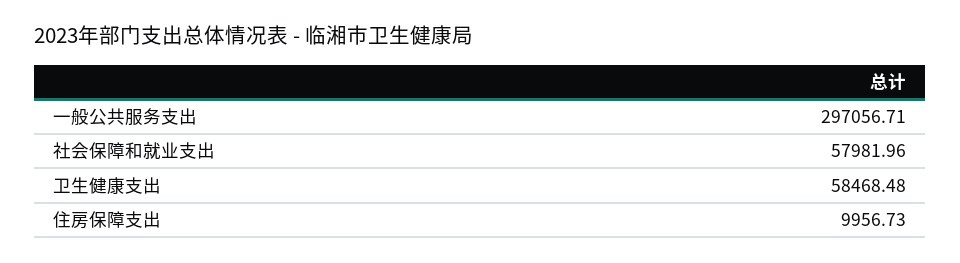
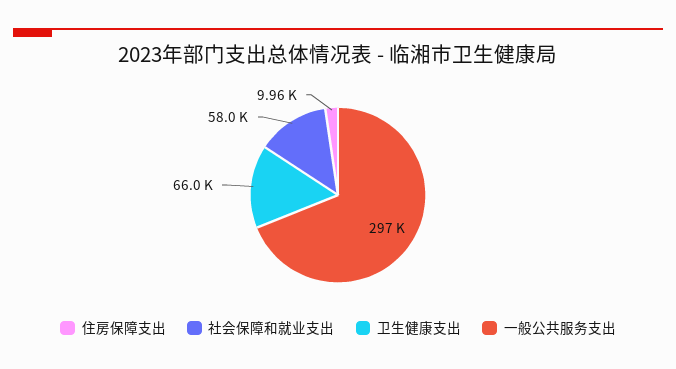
卫生健康支出: 58468.48 -> 66000

